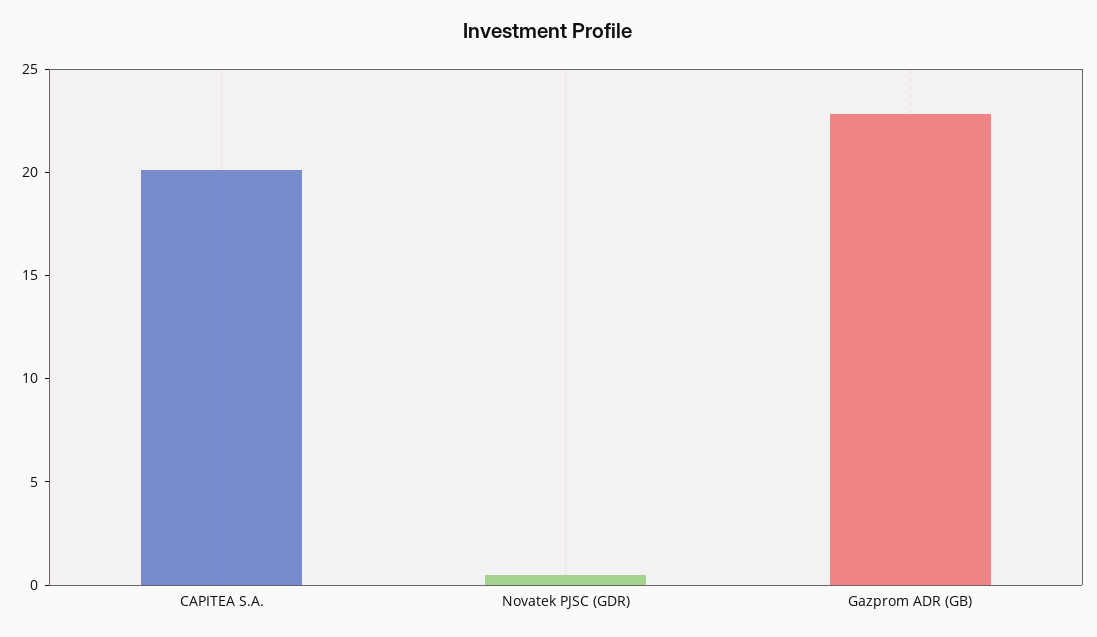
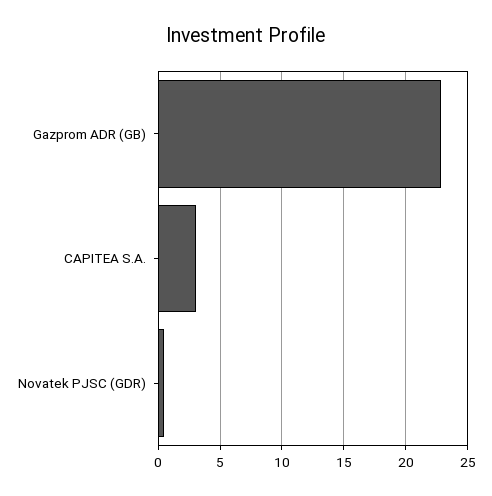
CAPITEA S.A.: 20 -> 3

